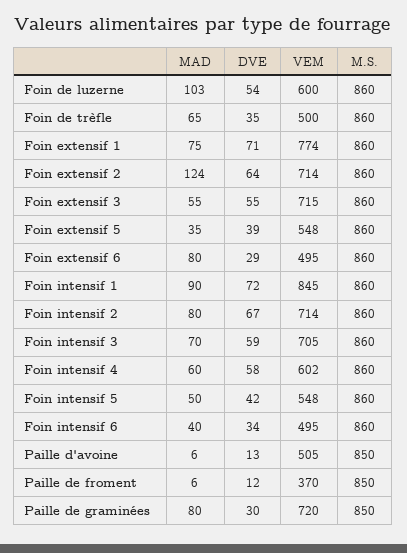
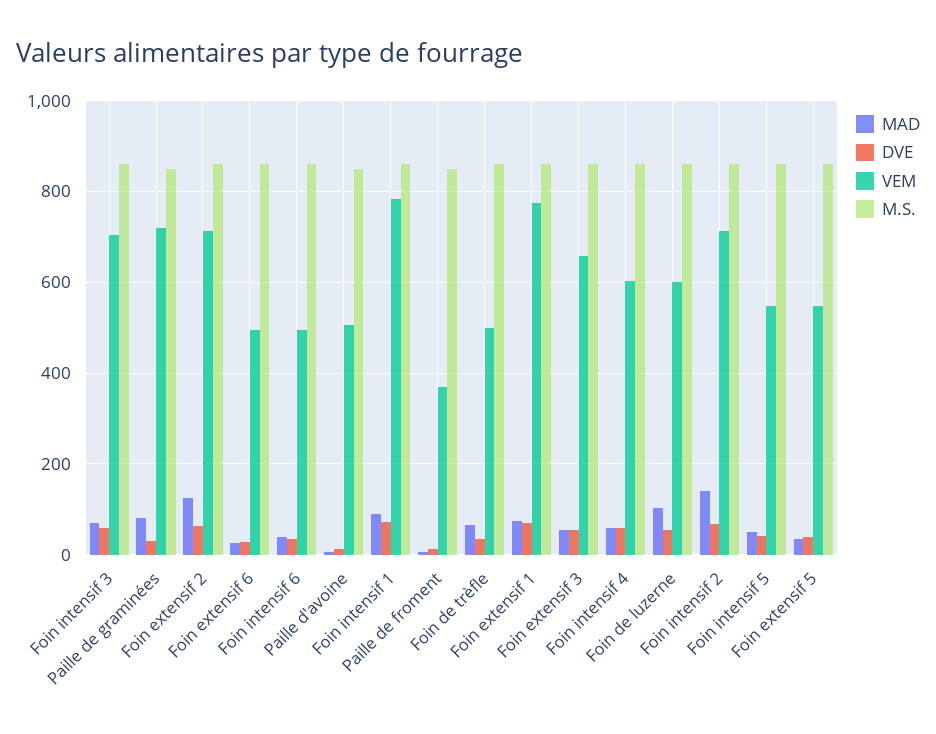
VEM, Foin extensif 3: 715 -> 660
MAD, Foin extensif 6: 80 -> 20
VEM, Foin intensif 1: 845 -> 780
MAD, Foin intensif 2: 80 -> 140

